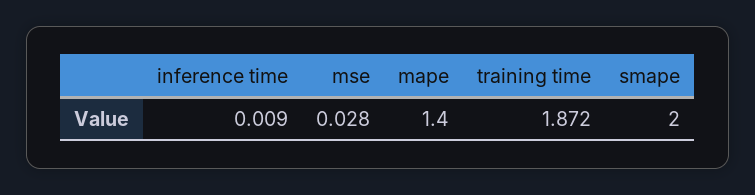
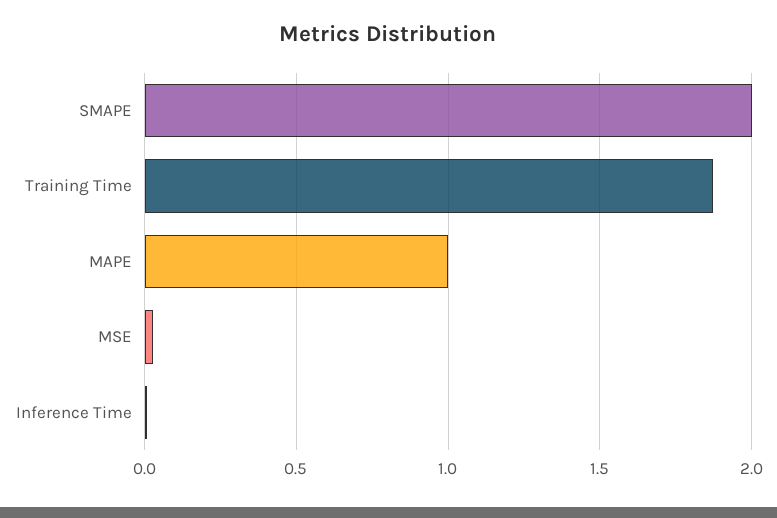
mape: 1.4 -> 1

